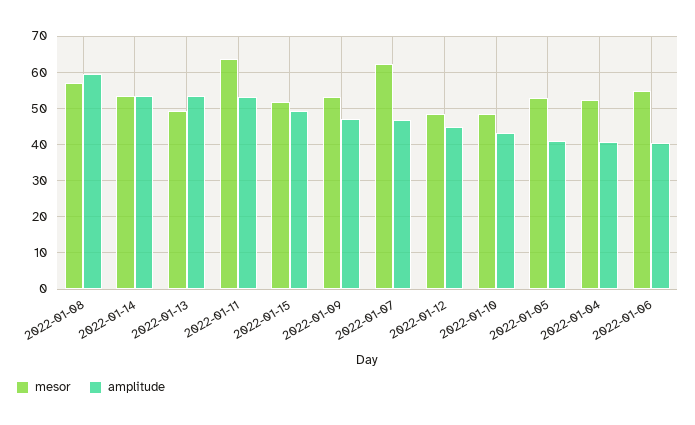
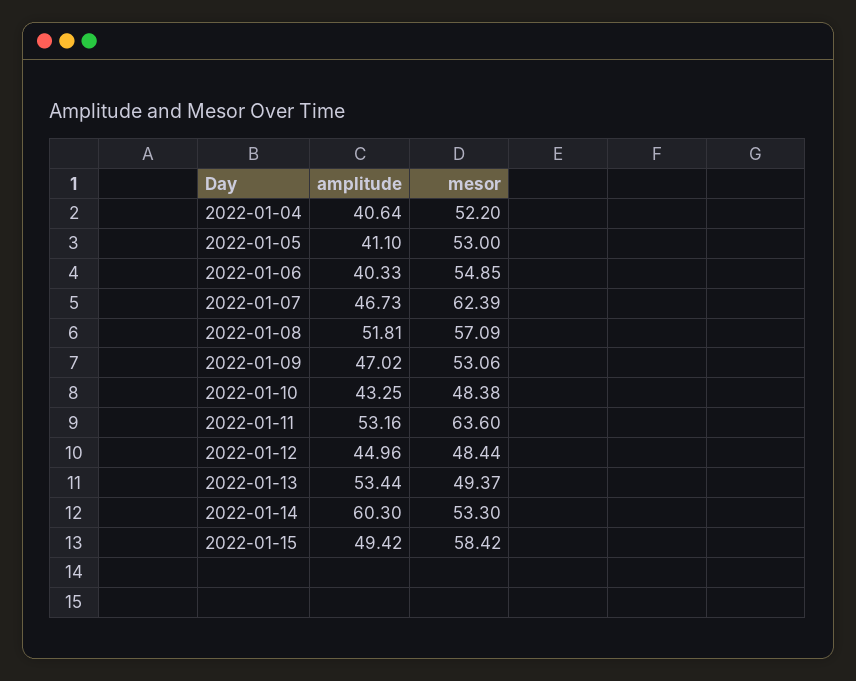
amplitude, 2022-01-08: 60 -> 51.81
amplitude, 2022-01-14: 54 -> 60.3
mesor, 2022-01-15: 52 -> 58.42

